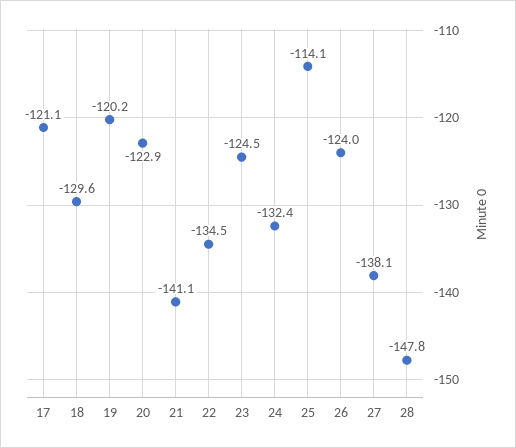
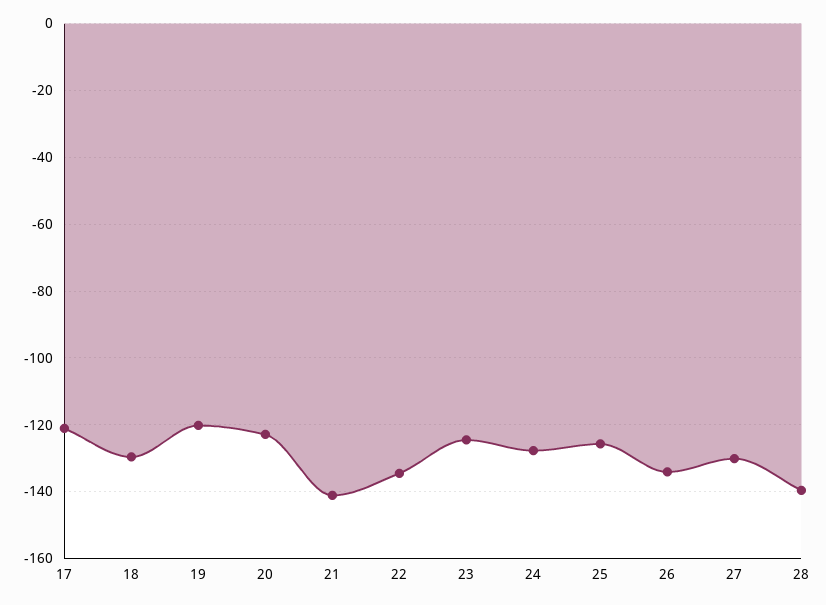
24: -132.4 -> -128
25: -114.1 -> -126
26: -124 -> -134
27: -138.1 -> -130
28: -147.8 -> -140

